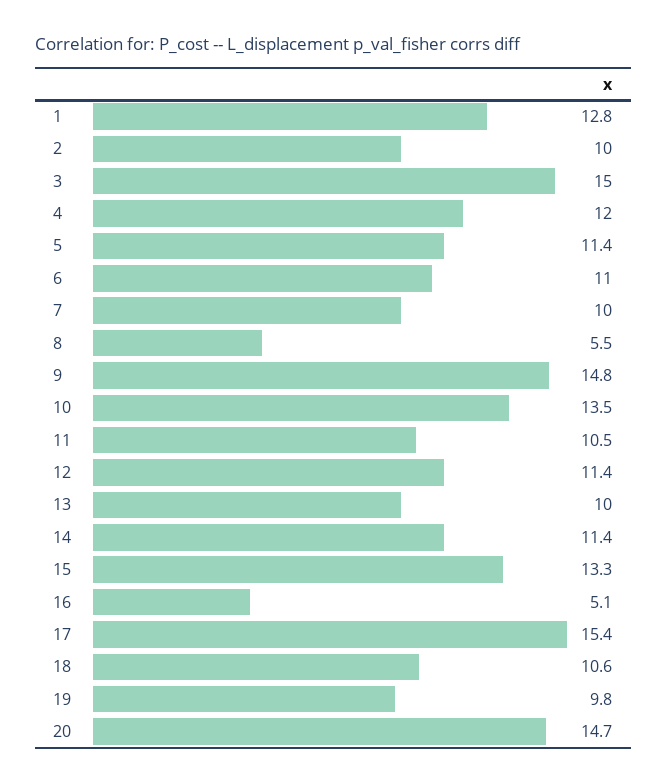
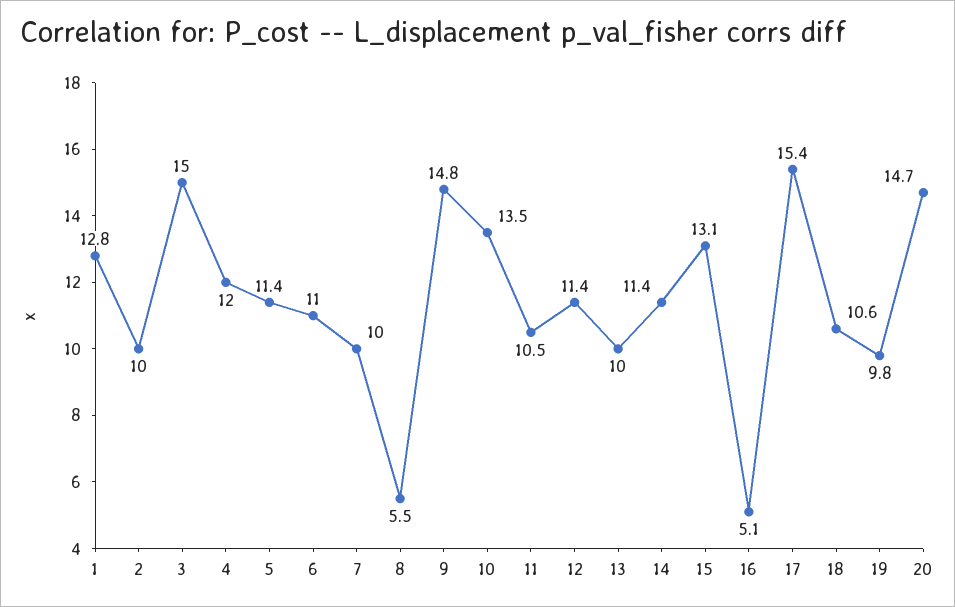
15: 13.3 -> 13.1

